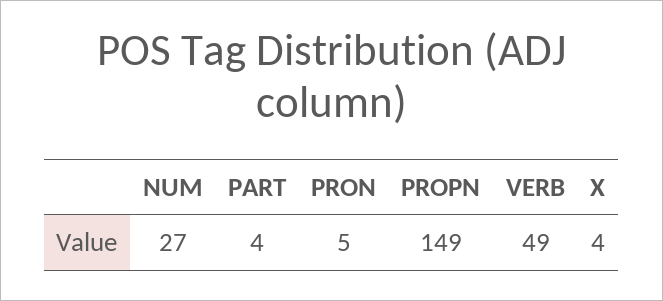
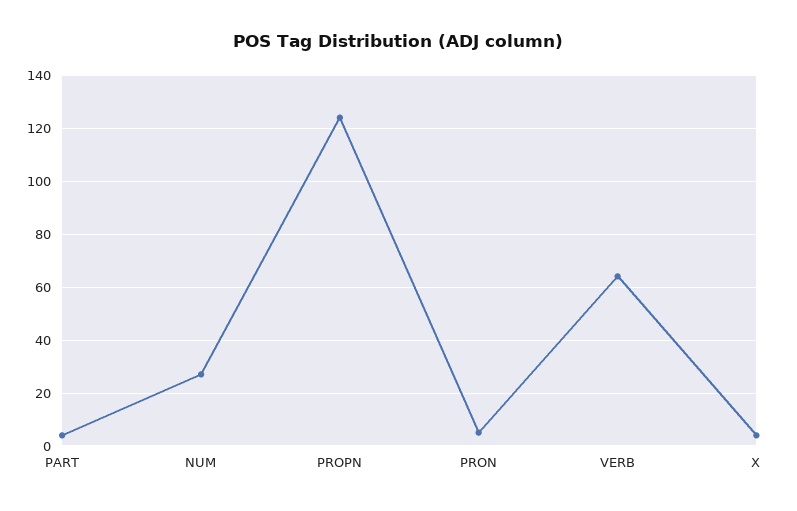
PROPN: 149 -> 125
VERB: 49 -> 65

